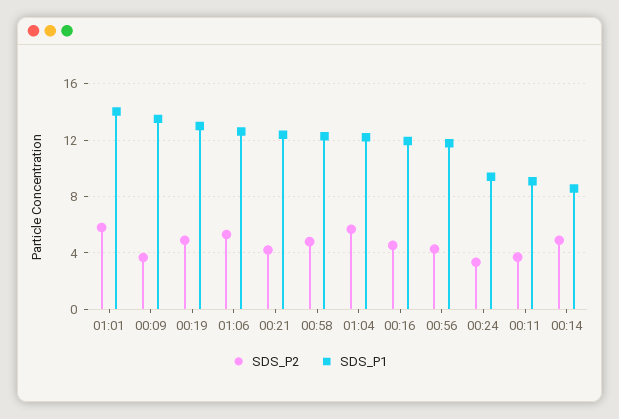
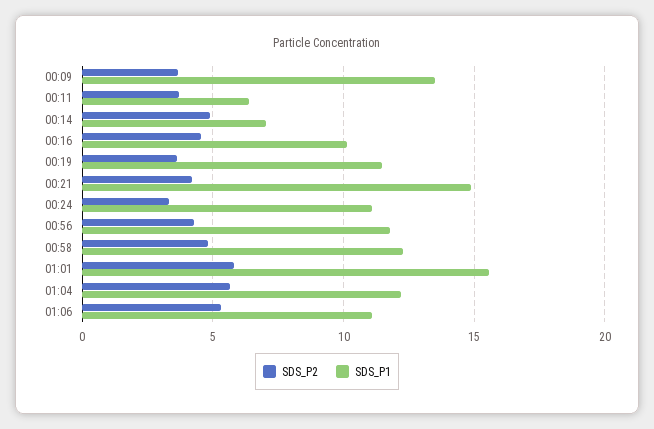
SDS_P1, 01:01: 14 -> 15.5
SDS_P2, 00:19: 5 -> 3.5
SDS_P1, 00:19: 13 -> 11.5
SDS_P1, 01:06: 12.5 -> 11
SDS_P1, 00:21: 12.5 -> 15
SDS_P1, 00:16: 12 -> 10
SDS_P1, 00:24: 9.5 -> 11
SDS_P1, 00:11: 9 -> 6.5
SDS_P1, 00:14: 8.5 -> 7

